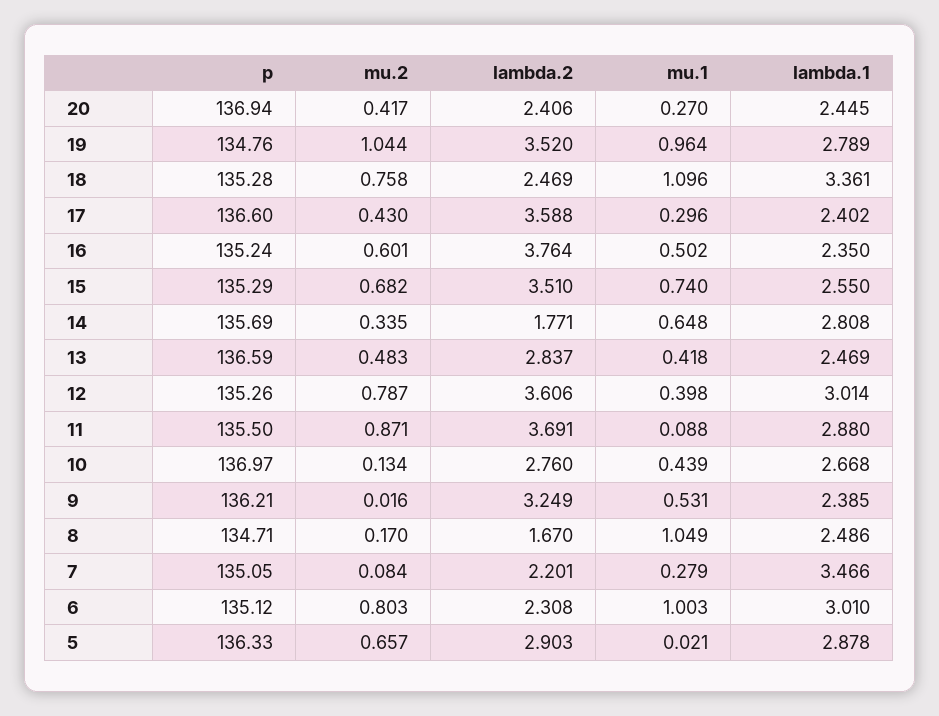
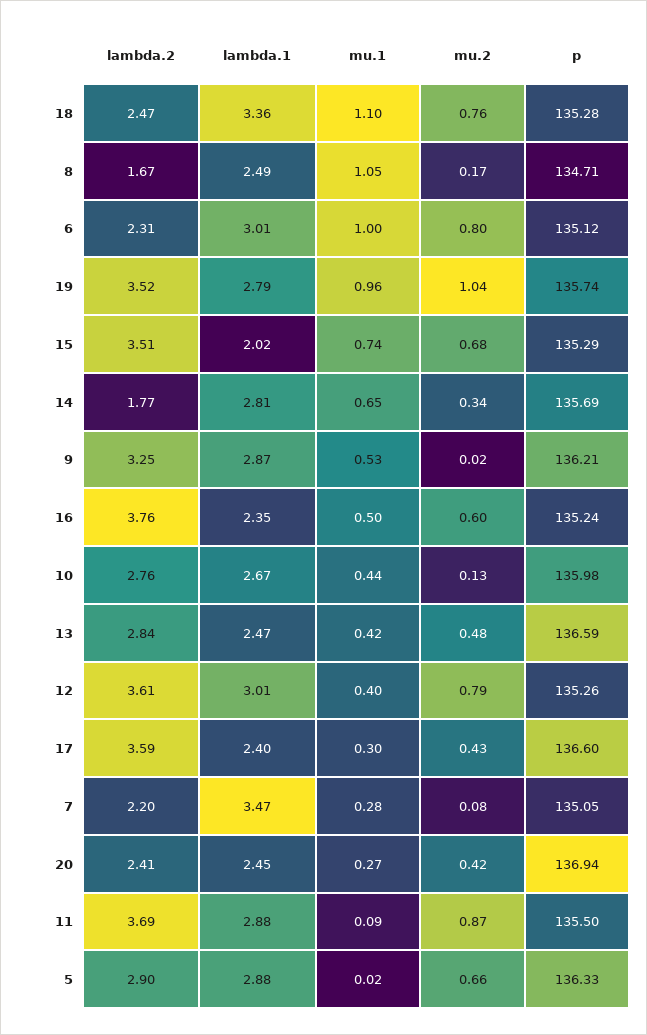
p, 19: 134.76 -> 135.74
lambda.1, 15: 2.55 -> 2.02
p, 10: 136.97 -> 135.98
lambda.1, 9: 2.385 -> 2.87

